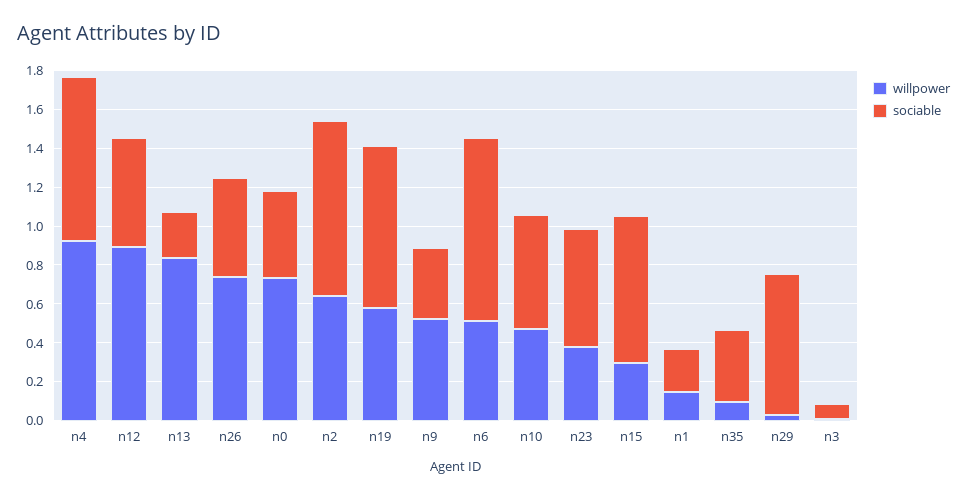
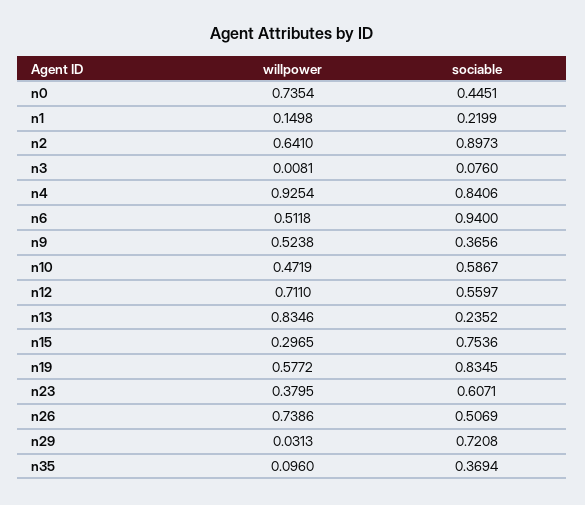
willpower, n12: 0.9 -> 0.711

